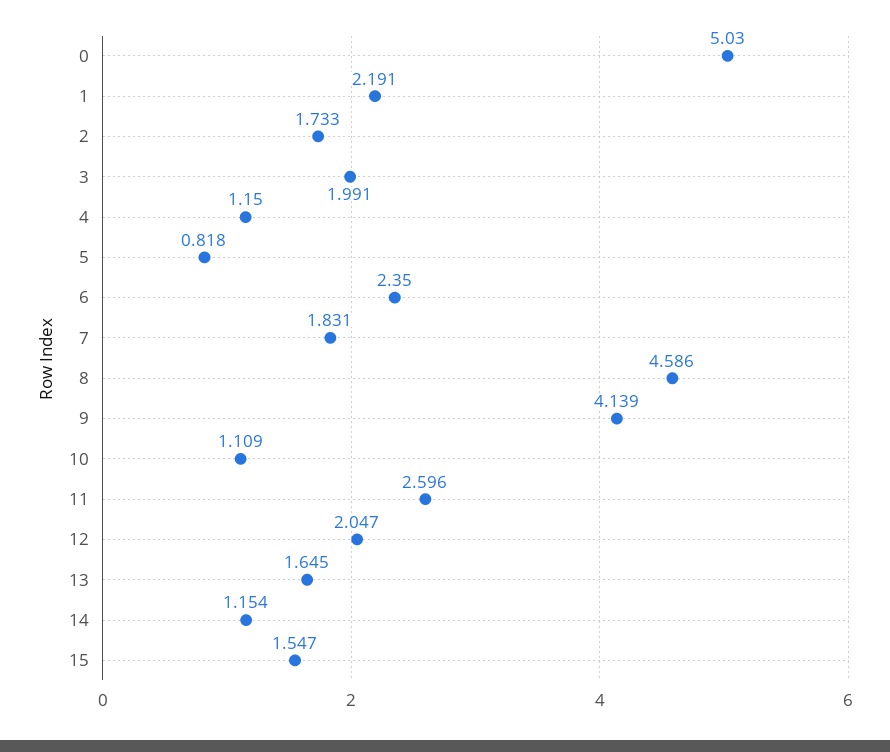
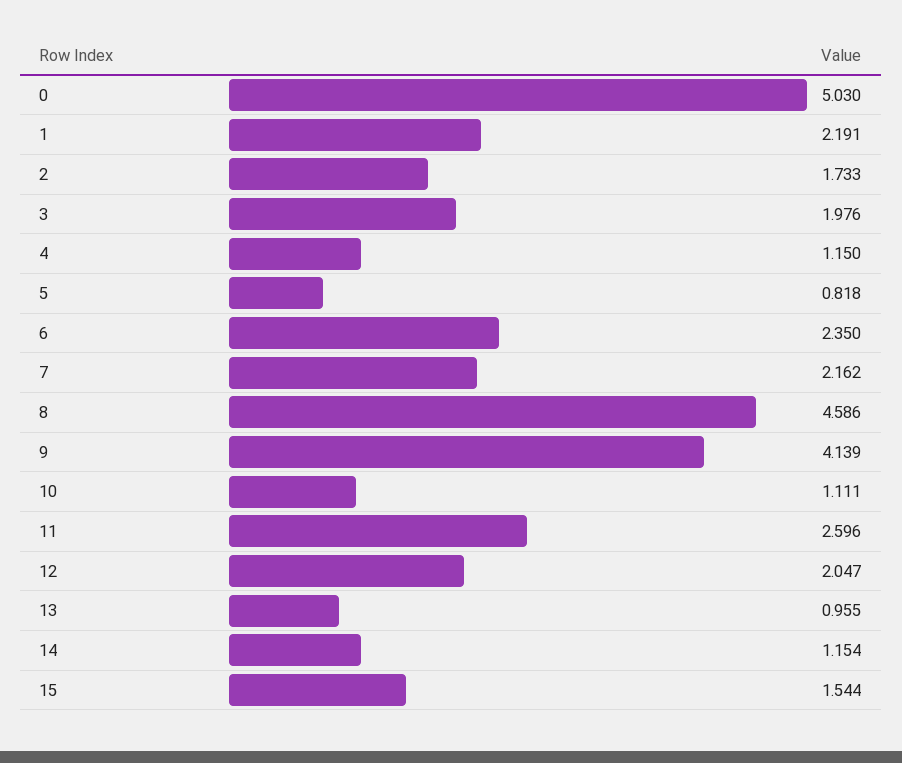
3: 1.991 -> 1.976
7: 1.831 -> 2.162
10: 1.109 -> 1.111
13: 1.645 -> 0.955
15: 1.547 -> 1.544

